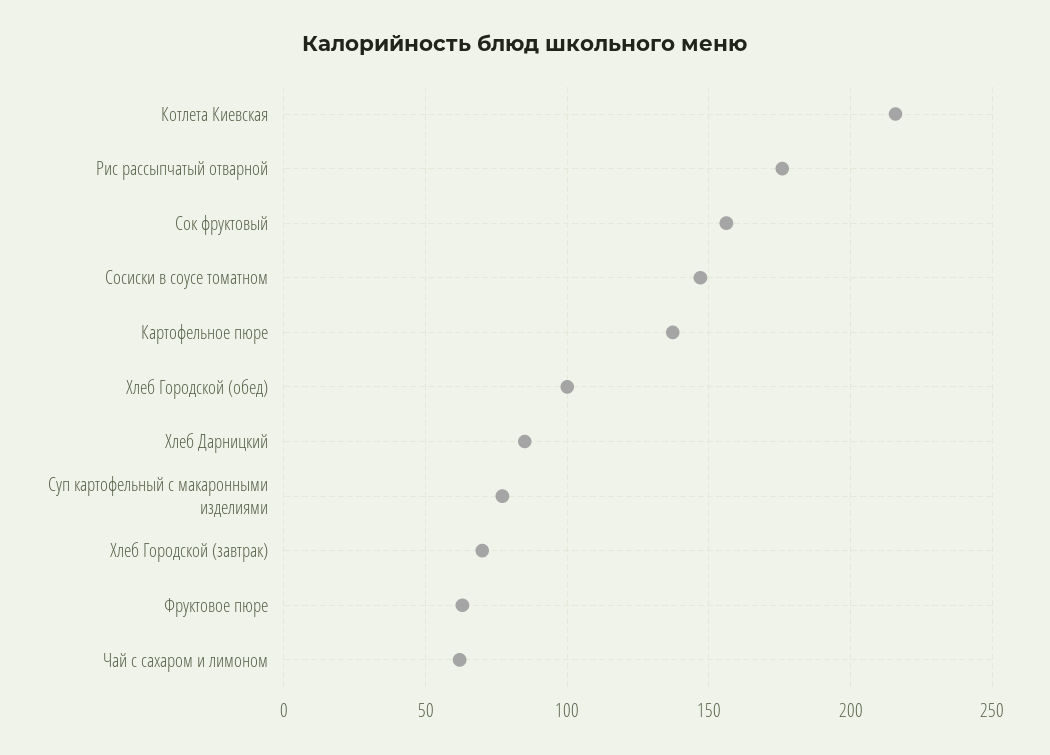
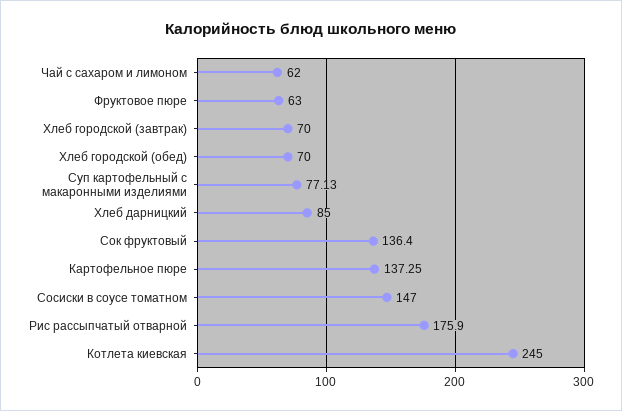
Котлета Киевская: 215 -> 245
Сок фруктовый: 155 -> 136.4
Хлеб Городской (обед): 100 -> 70

